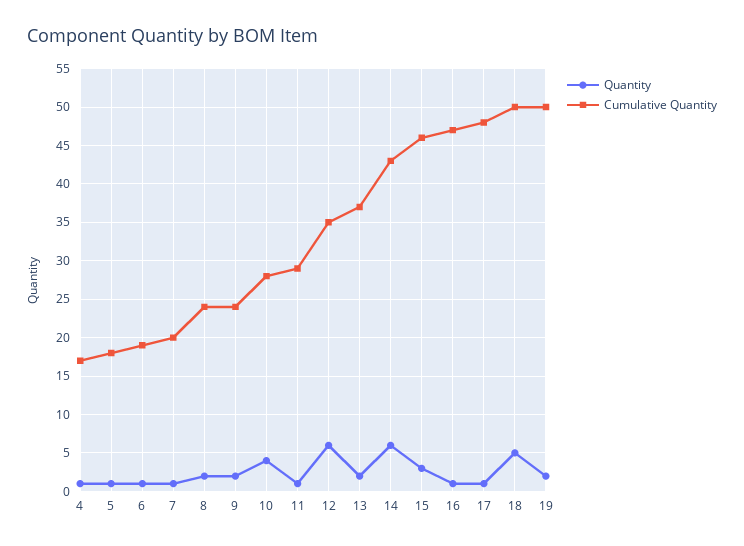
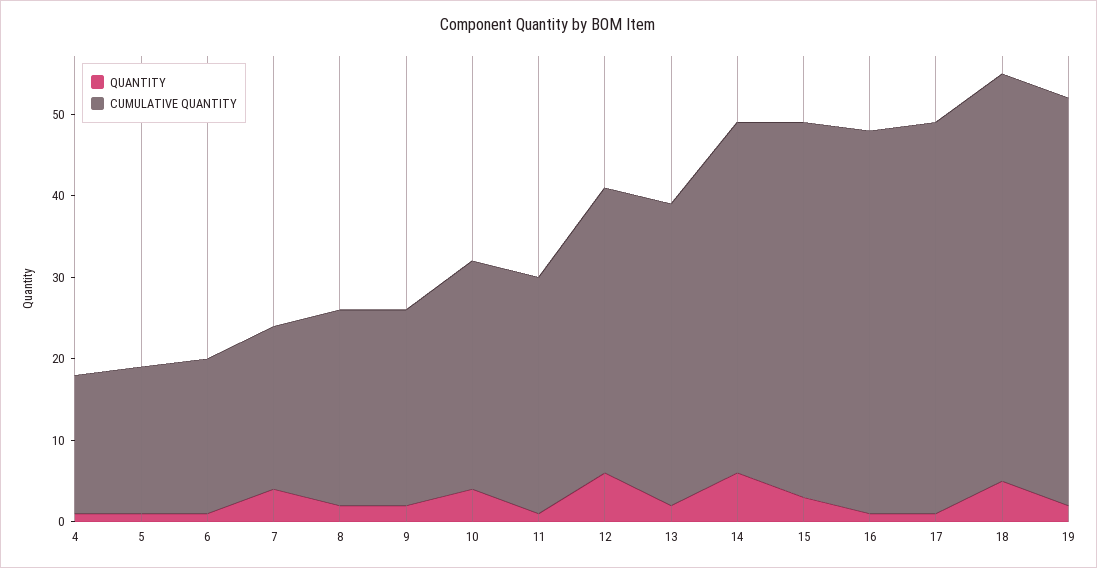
Quantity, 7: 1 -> 4

